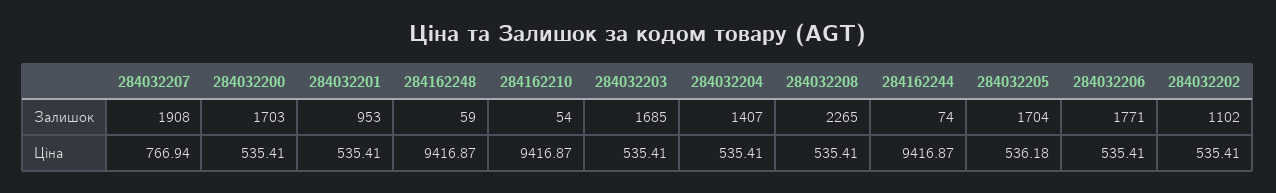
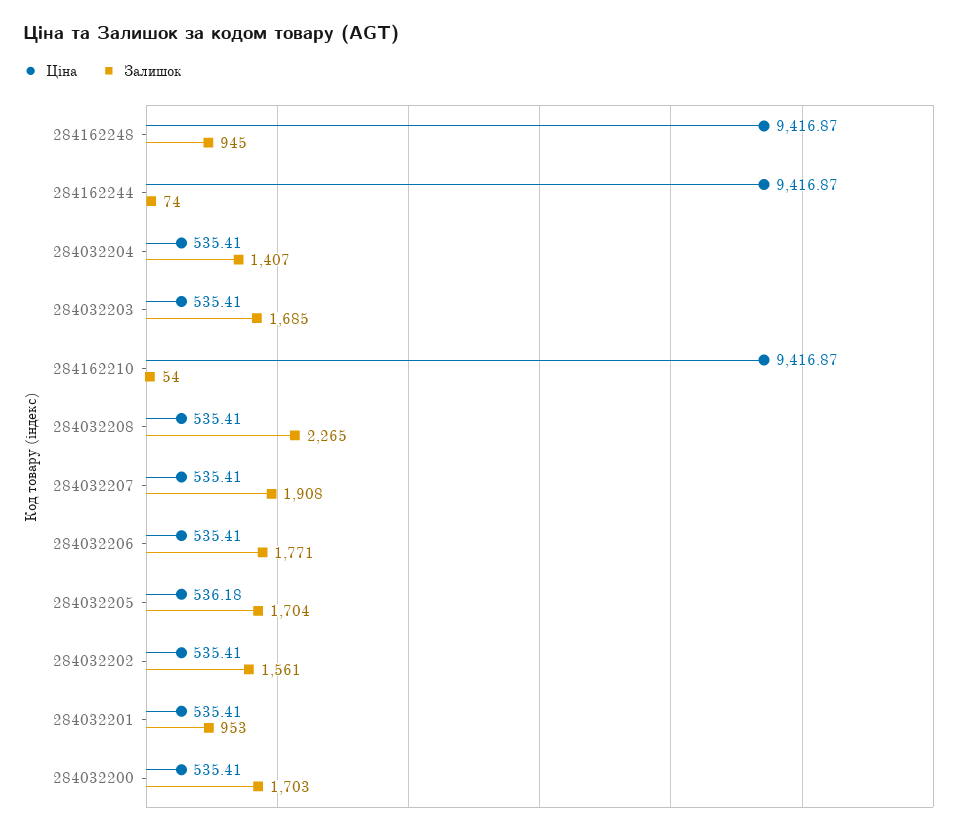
Залишок, 284162248: 59 -> 945
Залишок, 284032202: 1102 -> 1561
Ціна, 284032207: 766.94 -> 535.41

